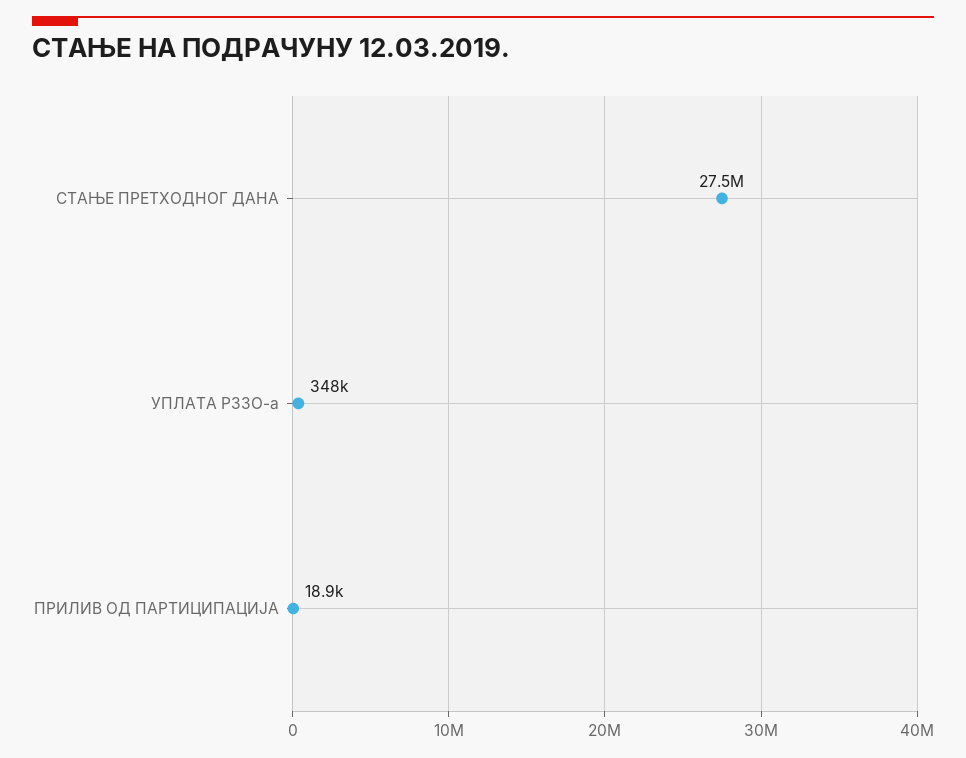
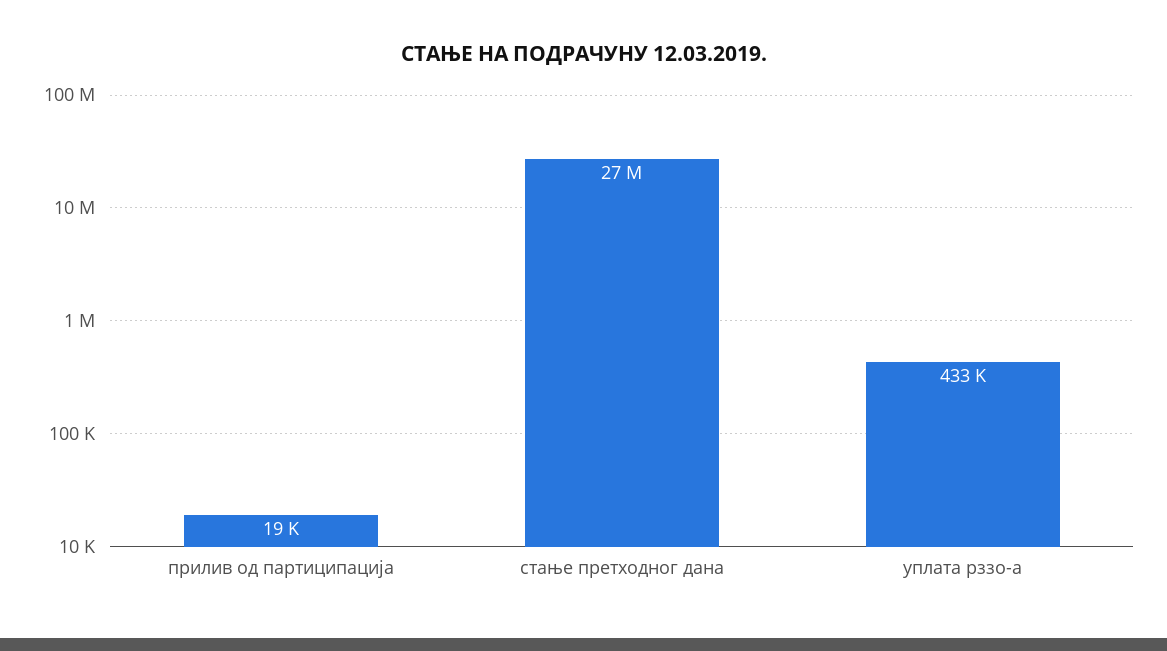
УПЛАТА РЗЗО-а: 348000 -> 433000

